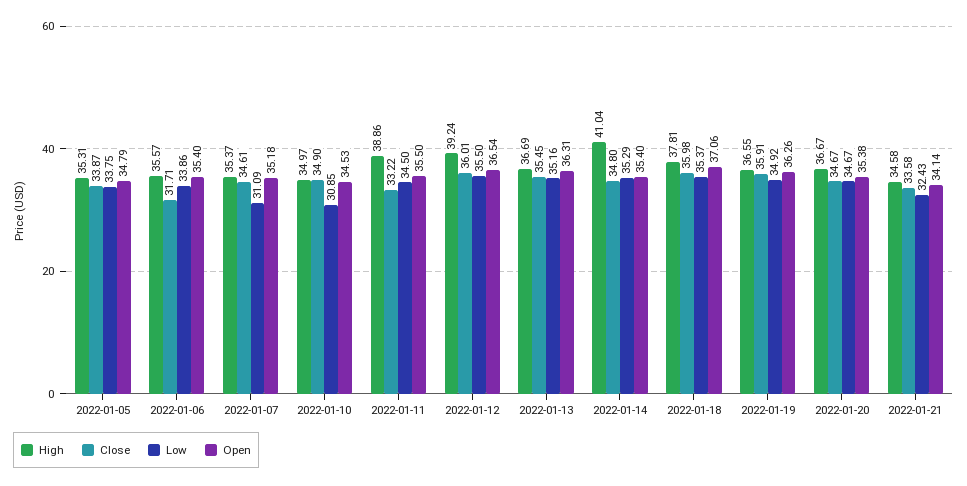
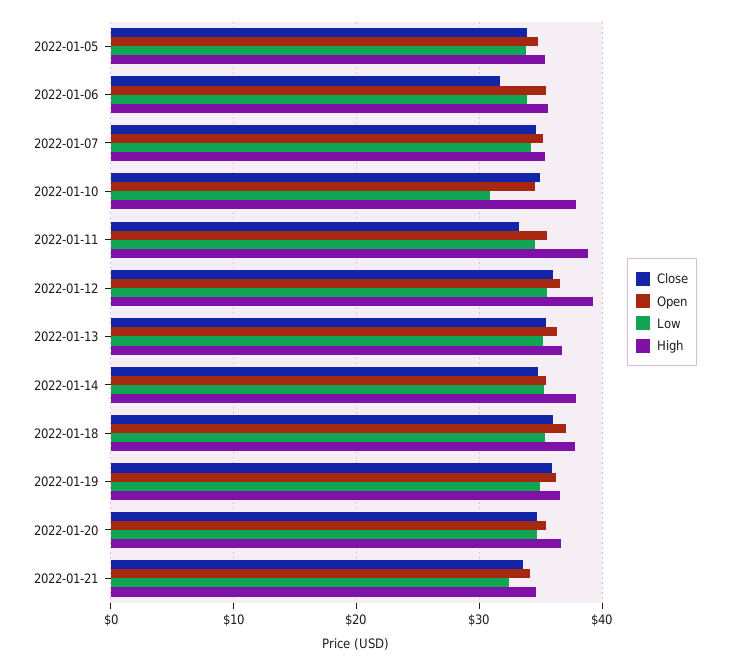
Low, 2022-01-07: 31.09 -> 34
High, 2022-01-10: 34.97 -> 38
High, 2022-01-14: 41.04 -> 38

